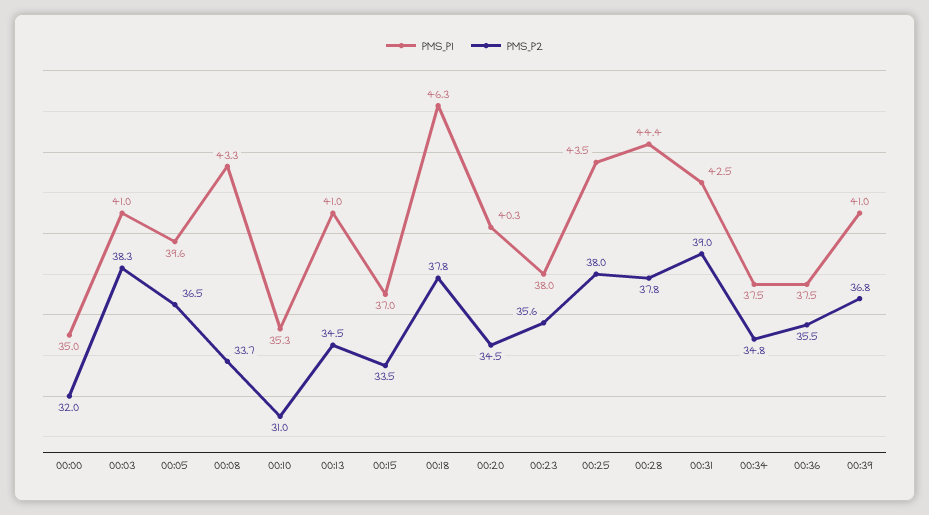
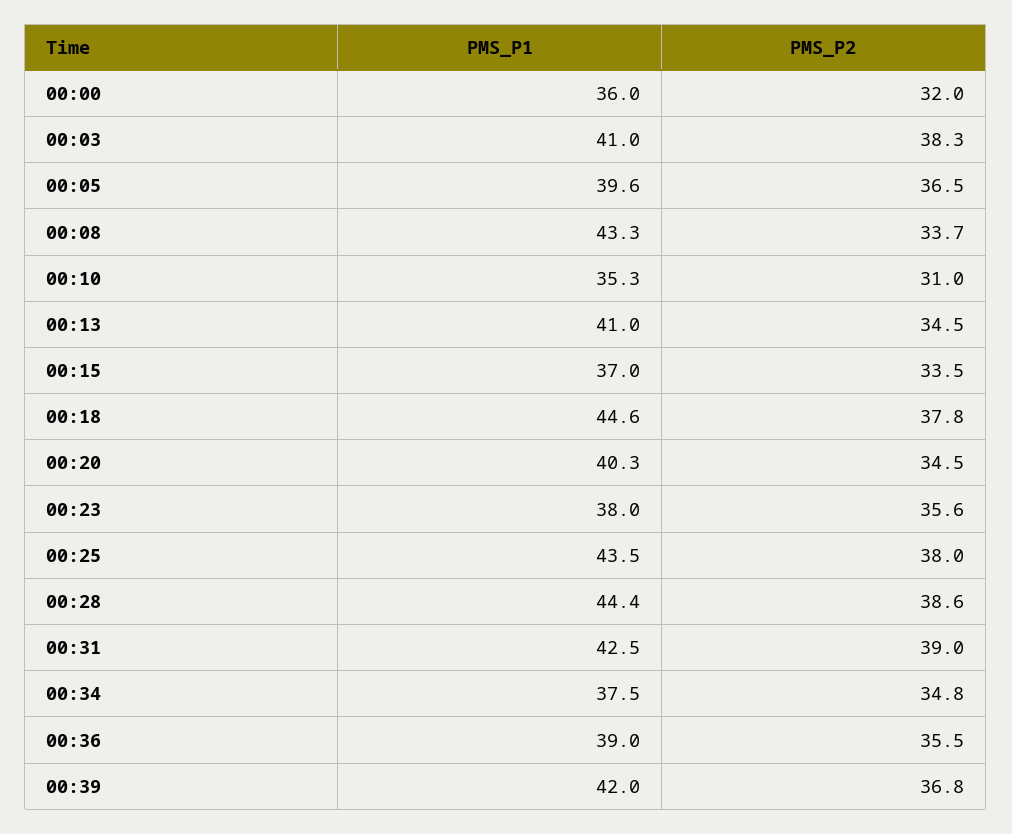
PMS_P1, 00:00: 35 -> 36
PMS_P1, 00:18: 46.3 -> 44.6
PMS_P2, 00:28: 37.8 -> 38.6
PMS_P1, 00:36: 37.5 -> 39
PMS_P1, 00:39: 41 -> 42

